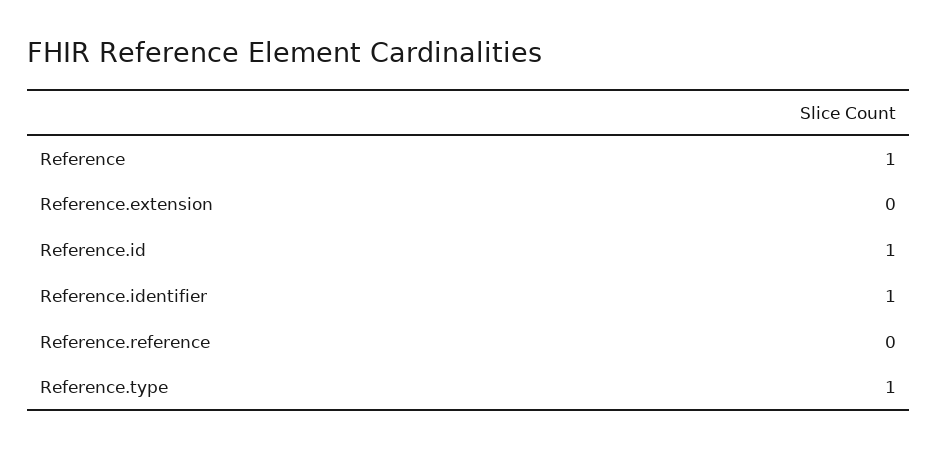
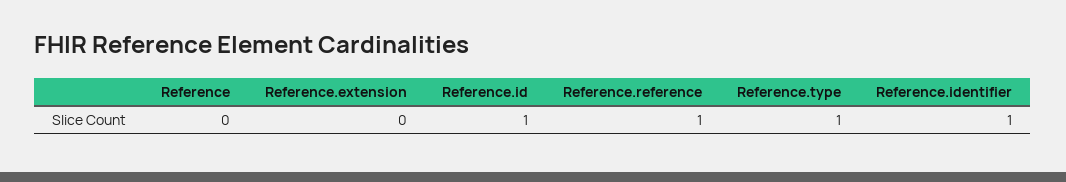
Reference: 1 -> 0
Reference.reference: 0 -> 1

